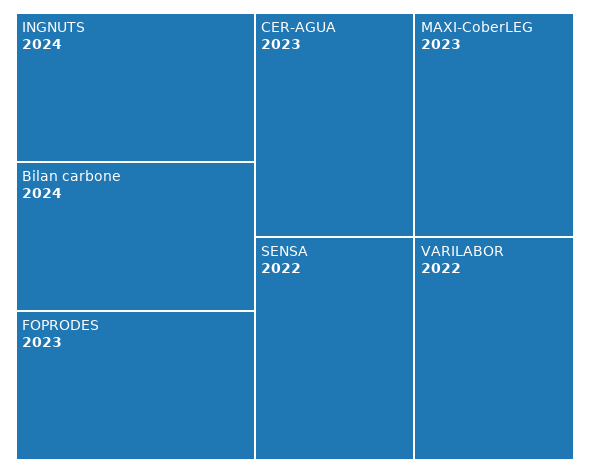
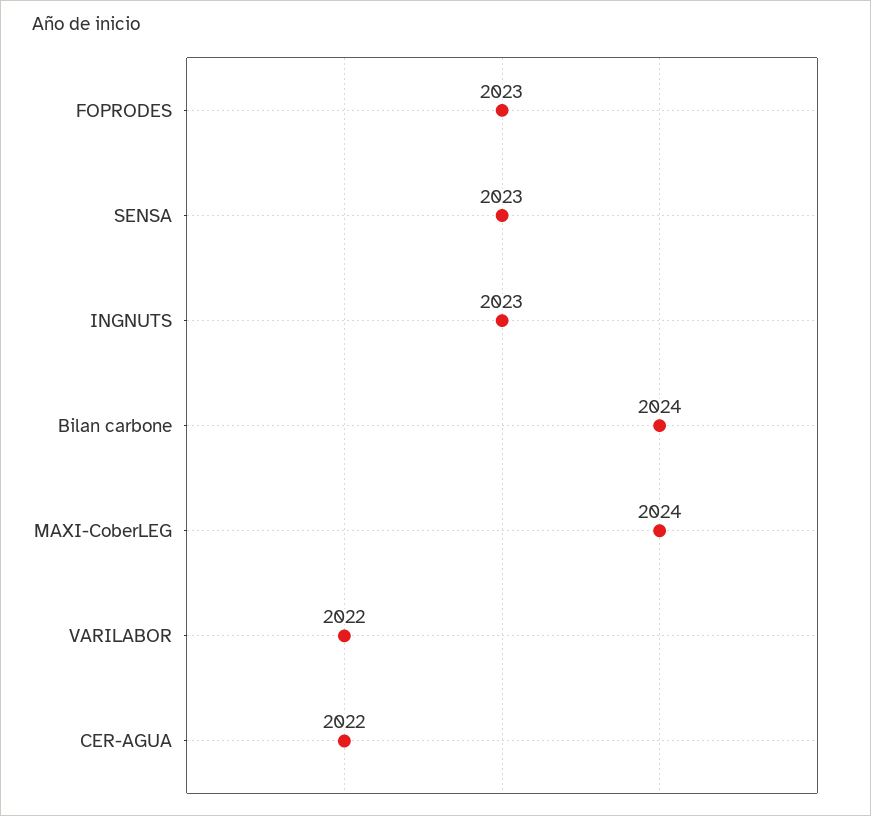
INGNUTS: 2024 -> 2023
CER-AGUA: 2023 -> 2022
MAXI-CoberLEG: 2023 -> 2024
SENSA: 2022 -> 2023

